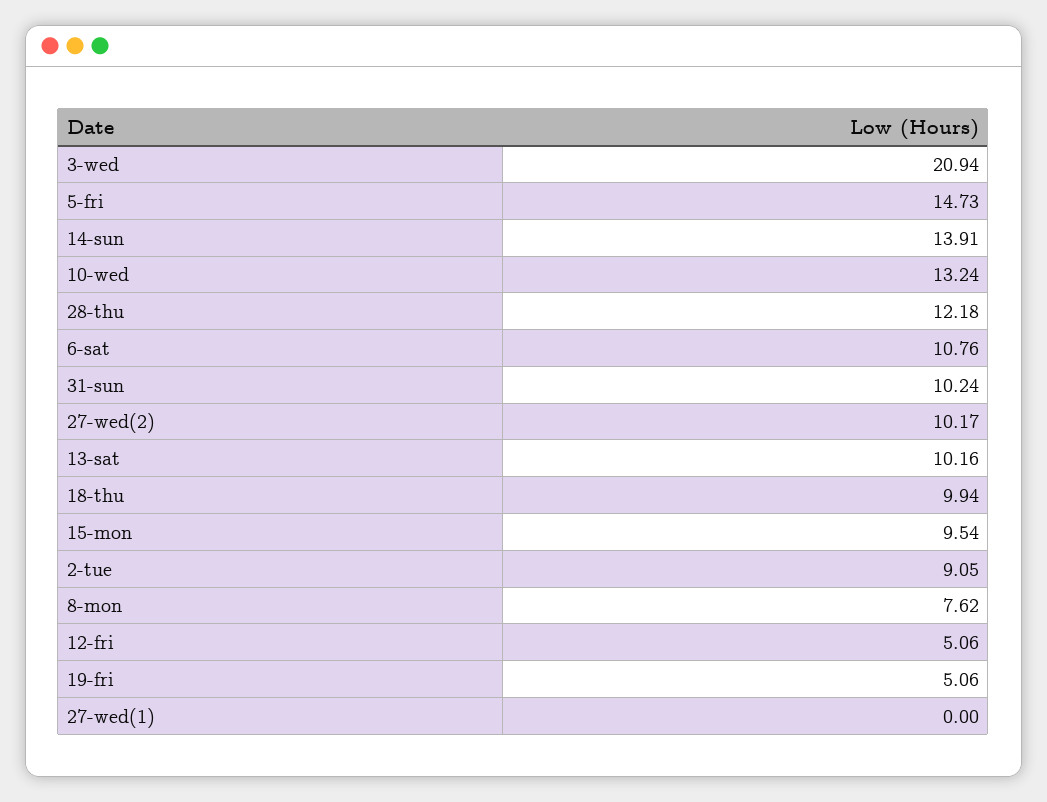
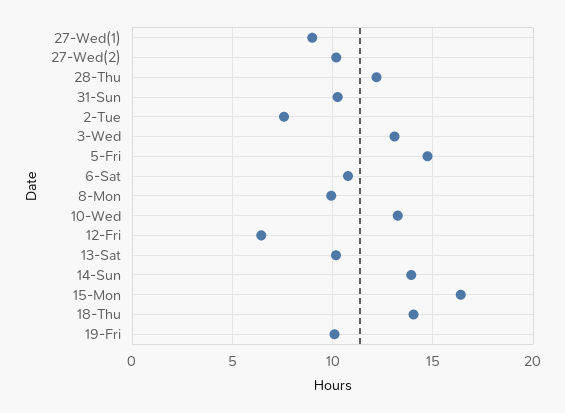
3-wed: 20.94 -> 13
18-thu: 9.94 -> 14
15-mon: 9.54 -> 16.5
2-tue: 9.05 -> 7.5
8-mon: 7.62 -> 10
12-fri: 5.06 -> 6.5
19-fri: 5.06 -> 10
27-wed(1): 0 -> 9

